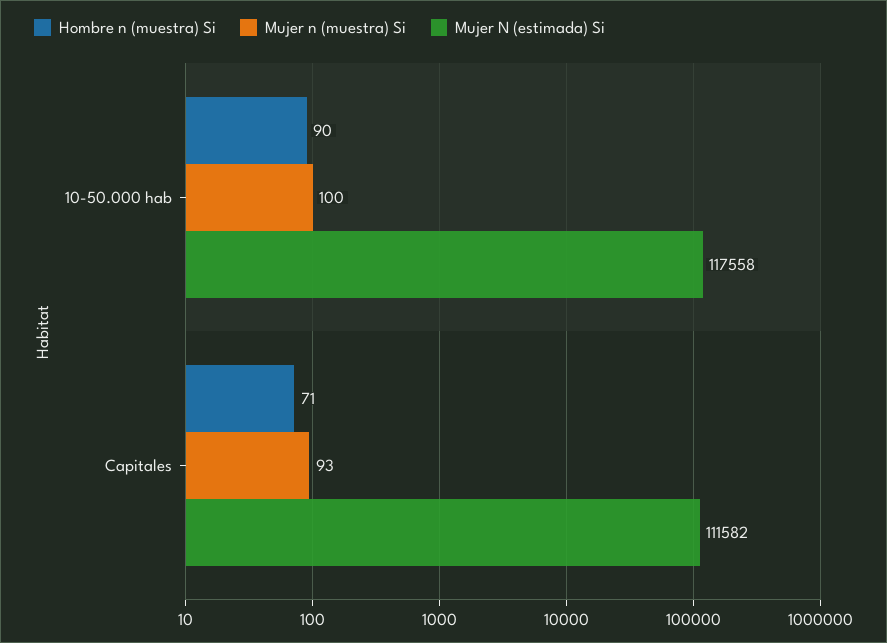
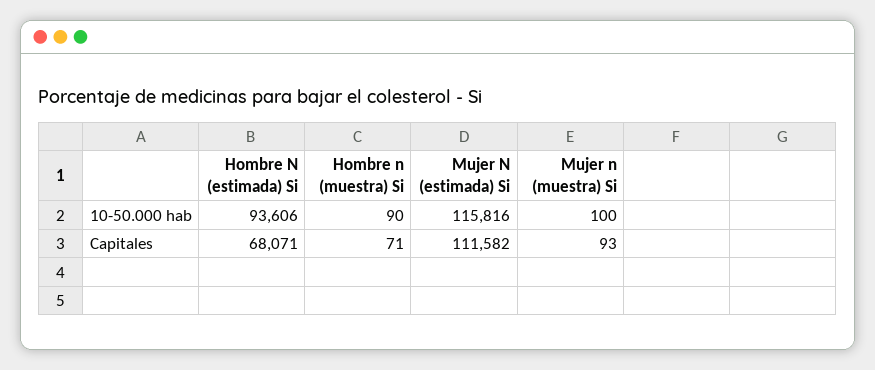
Mujer N (estimada) Si, 10-50.000 hab: 117558 -> 115816
Hombre N (estimada) Si, 10-50.000 hab: none -> 93606
Hombre N (estimada) Si, Capitales: none -> 68071

